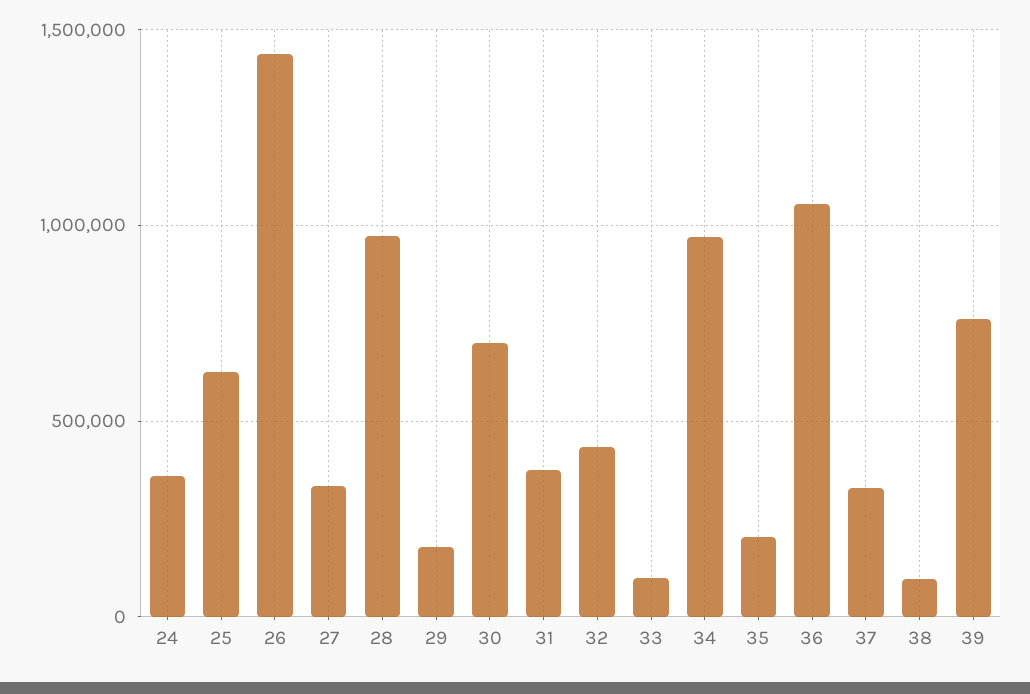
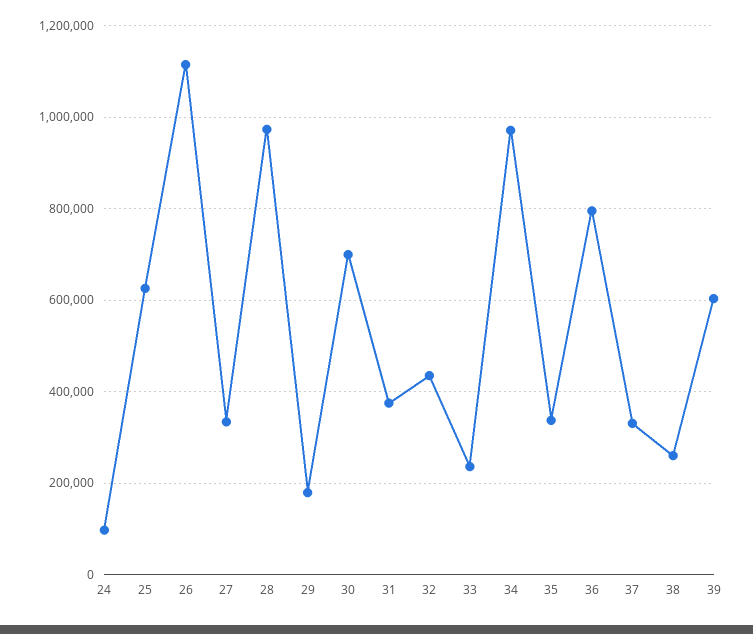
24: 350000 -> 100000
26: 1450000 -> 1120000
33: 100000 -> 240000
35: 200000 -> 340000
36: 1050000 -> 800000
38: 100000 -> 260000
39: 750000 -> 600000

